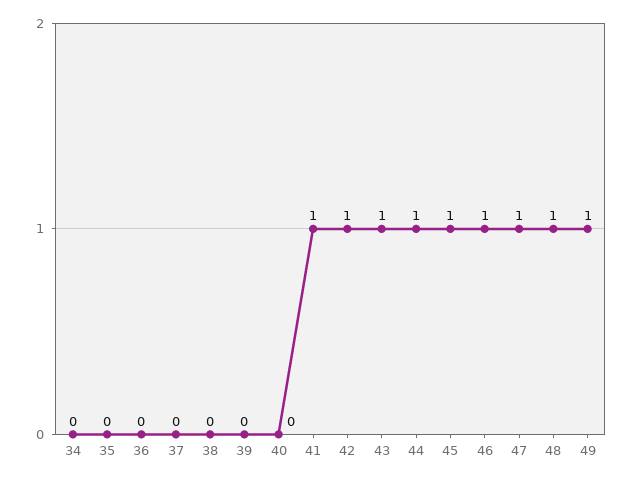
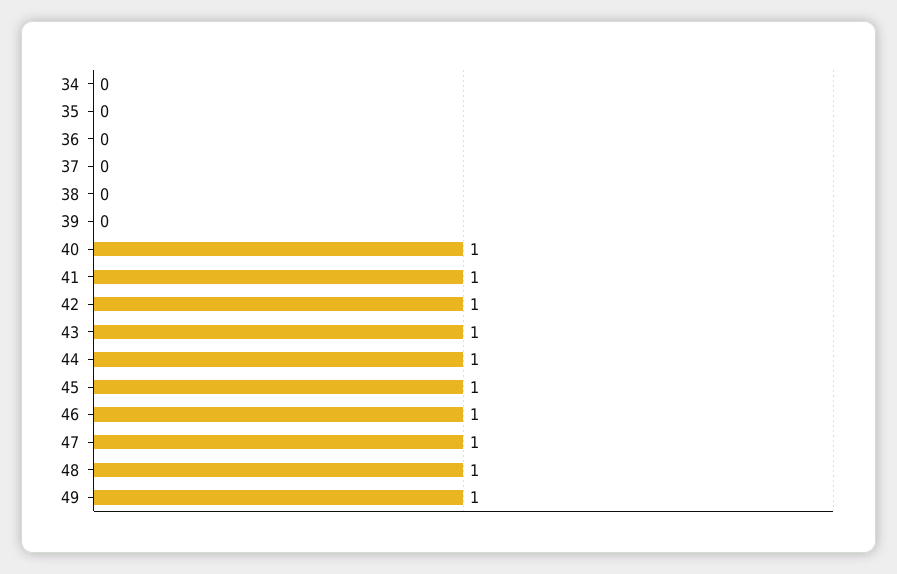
40: 0 -> 1

